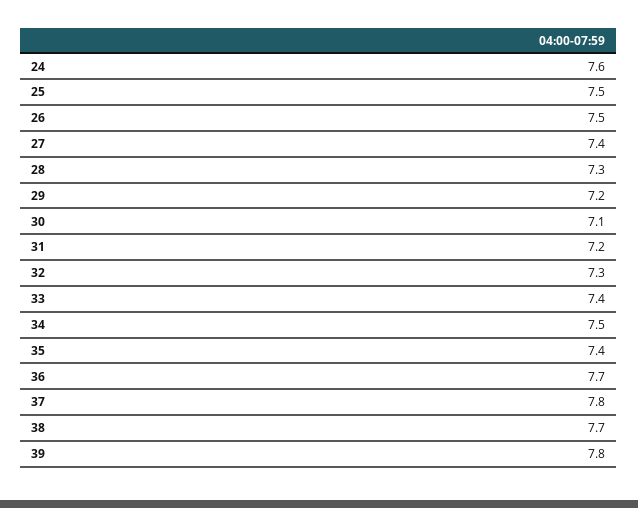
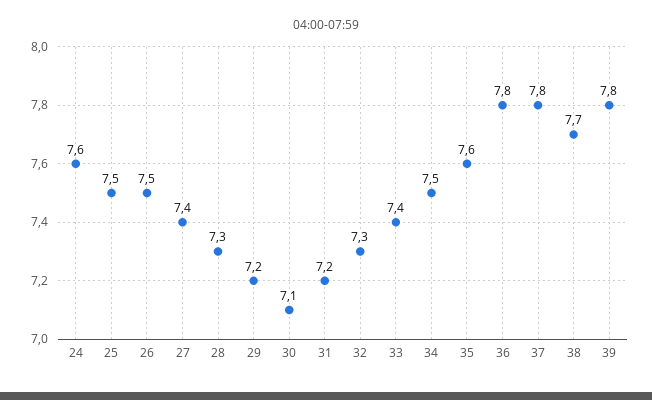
35: 7.4 -> 7.6
36: 7.7 -> 7.8

